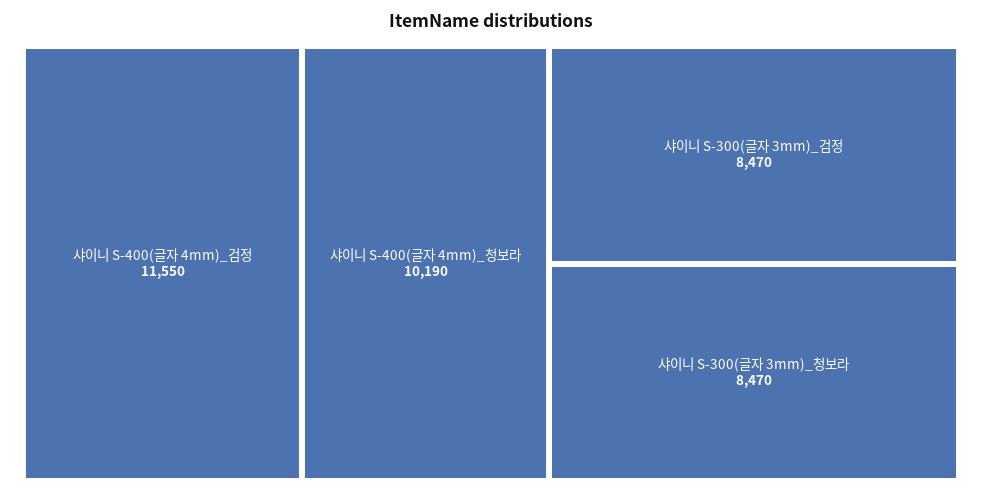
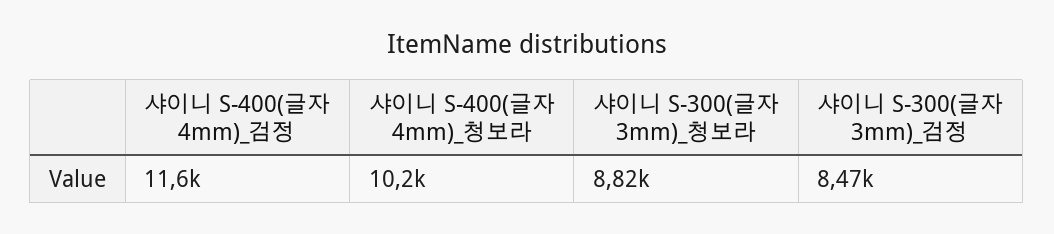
샤이니 S-300(글자 3mm)_청보라: 8470 -> 8820

